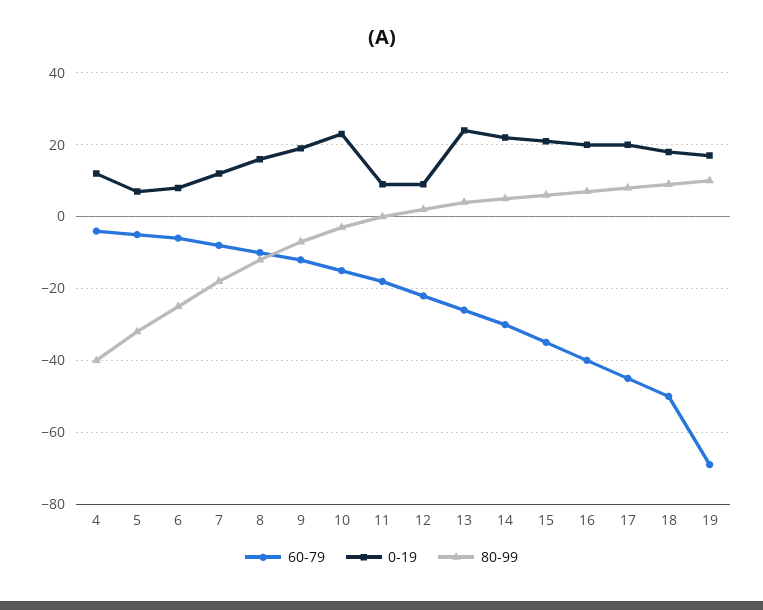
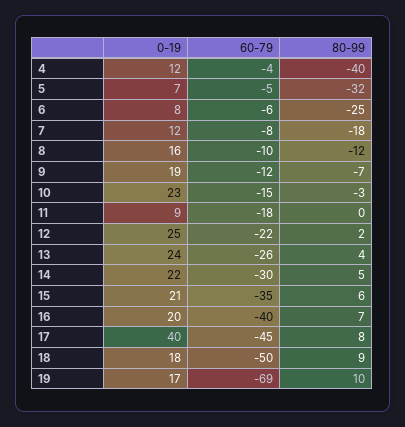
0-19, 12: 10 -> 25
0-19, 17: 20 -> 40

